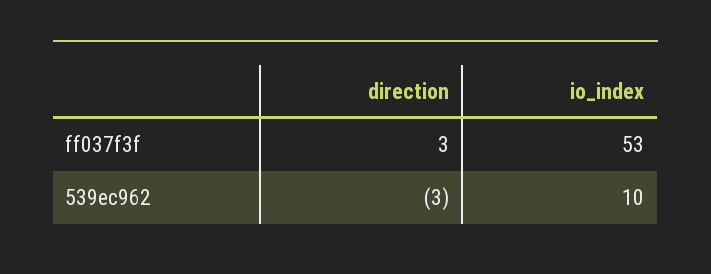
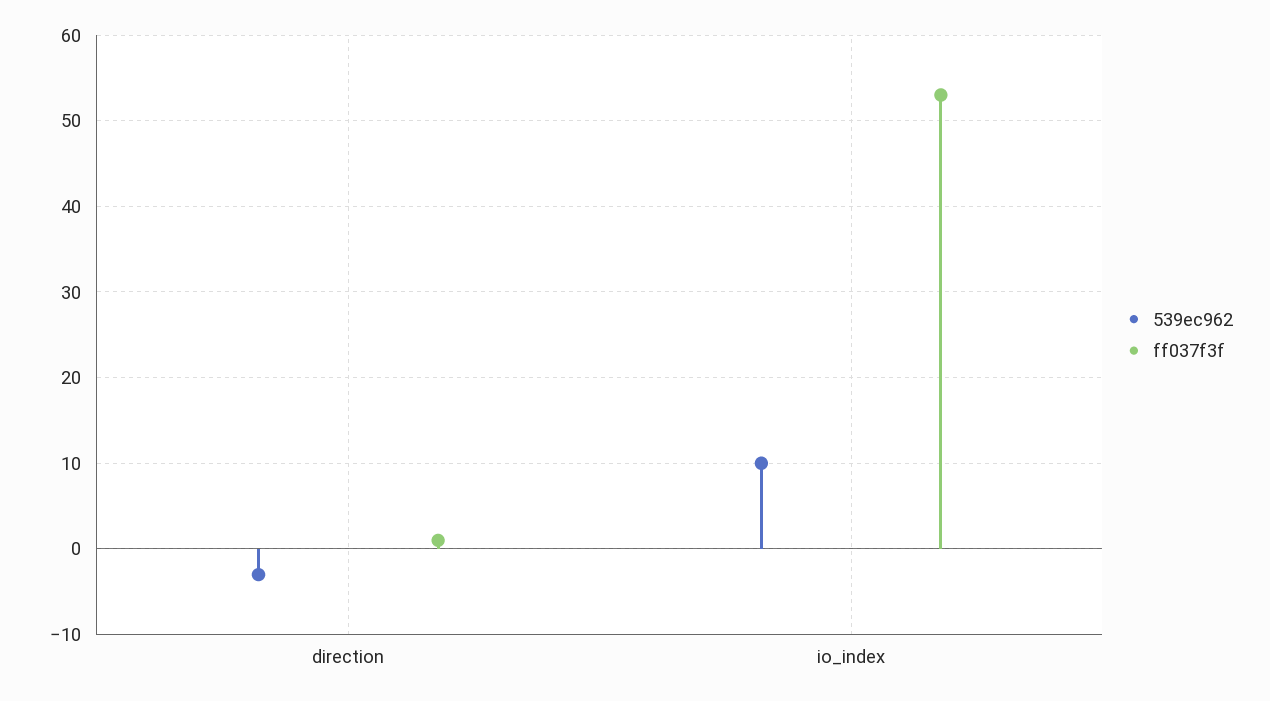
ff037f3f, direction: 3 -> 1

